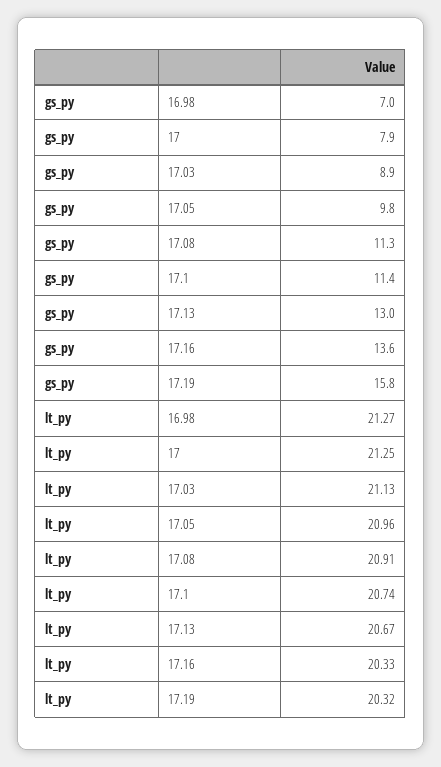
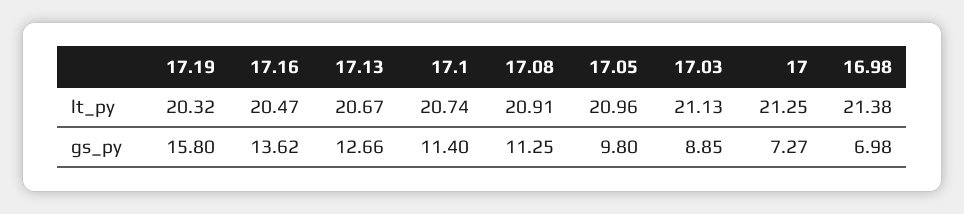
gs_py, 17: 7.9 -> 7.27
gs_py, 17.13: 13 -> 12.66
lt_py, 16.98: 21.27 -> 21.38
lt_py, 17.16: 20.33 -> 20.47

